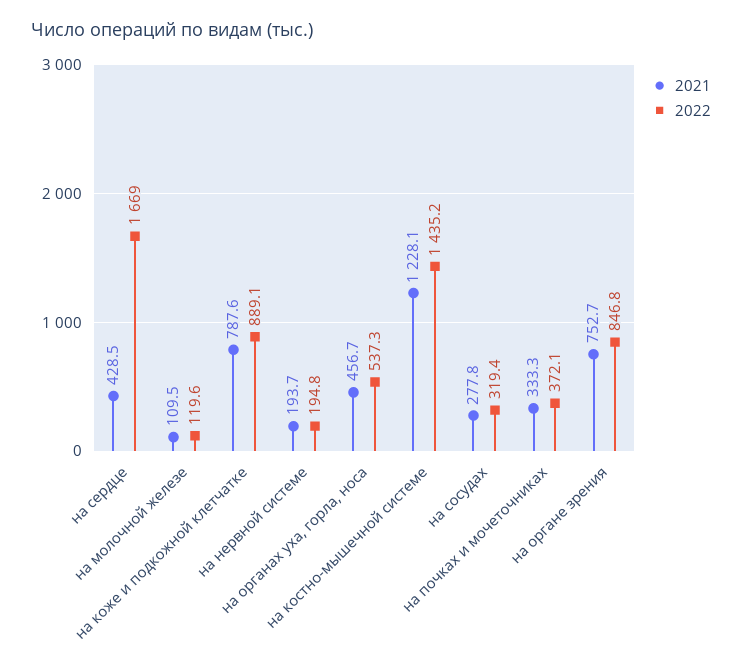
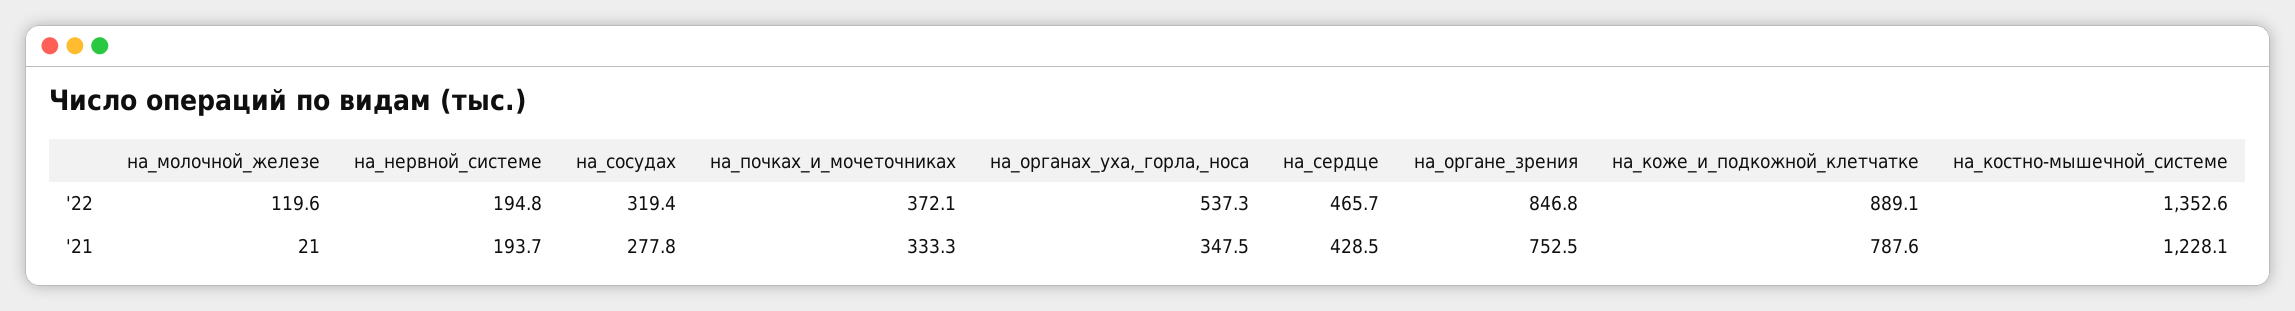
2022, на сердце: 1669 -> 465.7
2021, на молочной железе: 109.5 -> 21
2021, на органах уха, горла, носа: 456.7 -> 347.5
2022, на костно-мышечной системе: 1435.2 -> 1352.6
2021, на органе зрения: 752.7 -> 752.5

